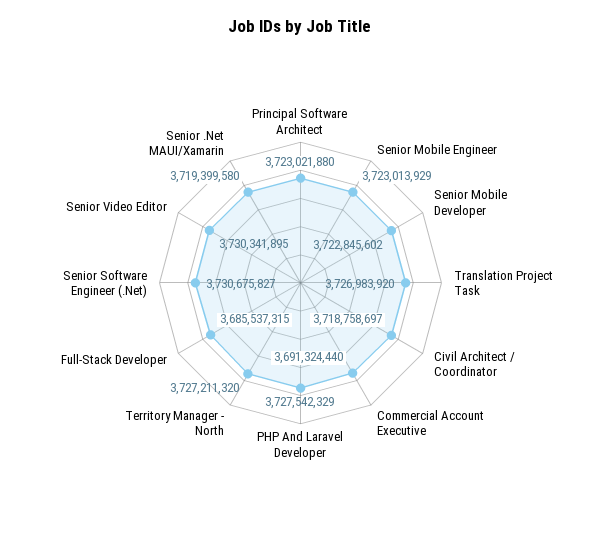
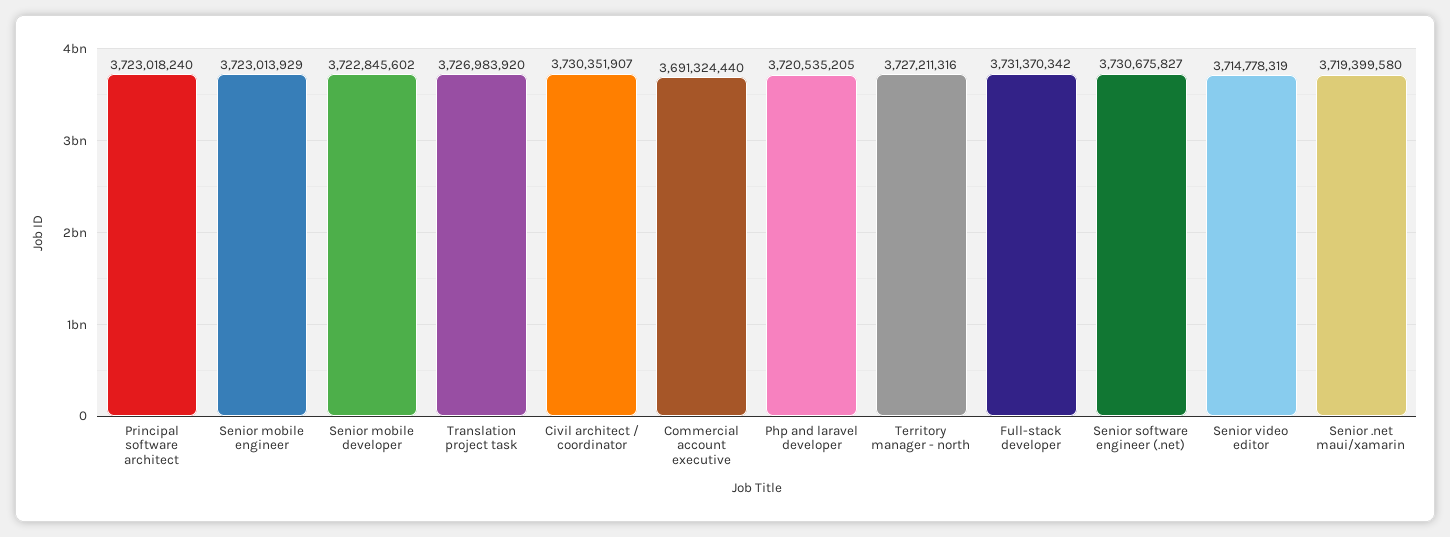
Principal Software Architect: 3723021880 -> 3723018240
Civil Architect / Coordinator: 3718758697 -> 3730351907
PHP And Laravel Developer: 3727542329 -> 3720535205
Territory Manager - North: 3727211320 -> 3727211316
Full-Stack Developer: 3685537315 -> 3731370342
Senior Video Editor: 3730341895 -> 3714778319

